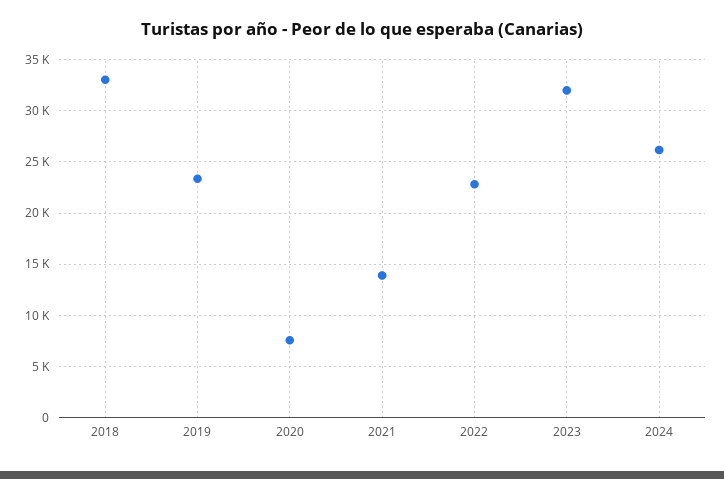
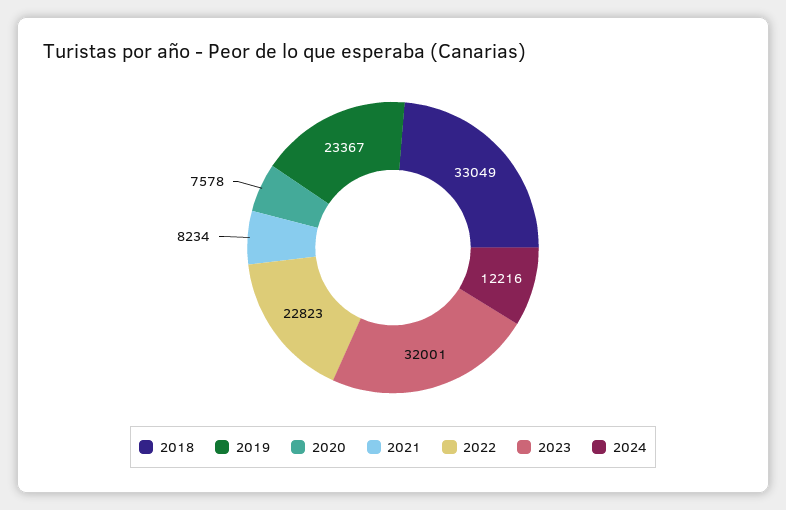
2021: 14000 -> 8234
2024: 26000 -> 12216

